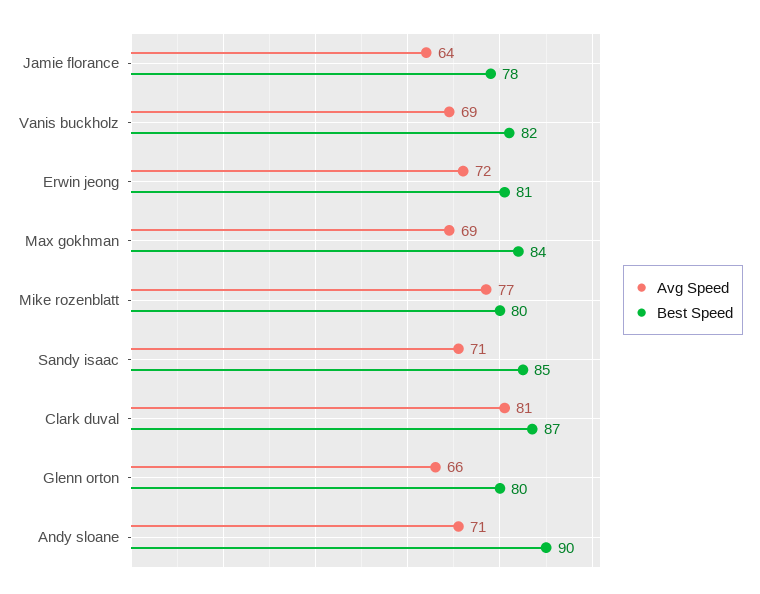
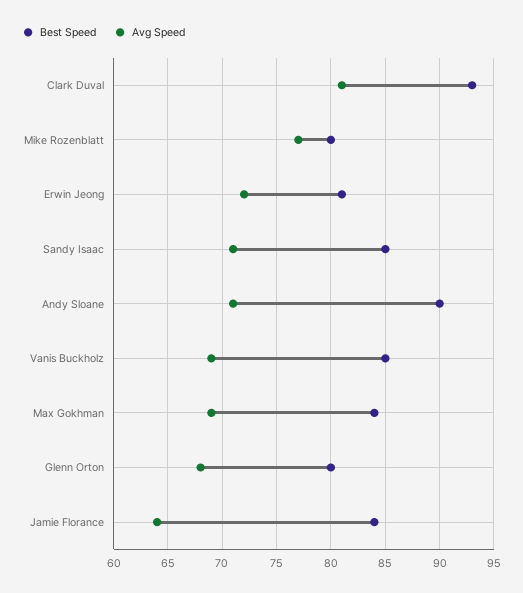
Best Speed, Jamie florance: 78 -> 84
Best Speed, Vanis buckholz: 82 -> 85
Best Speed, Clark duval: 87 -> 93
Avg Speed, Glenn orton: 66 -> 68

